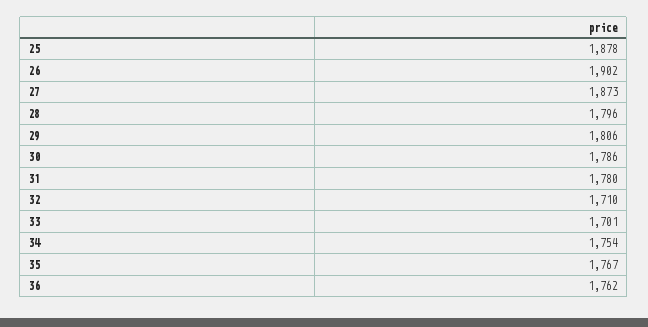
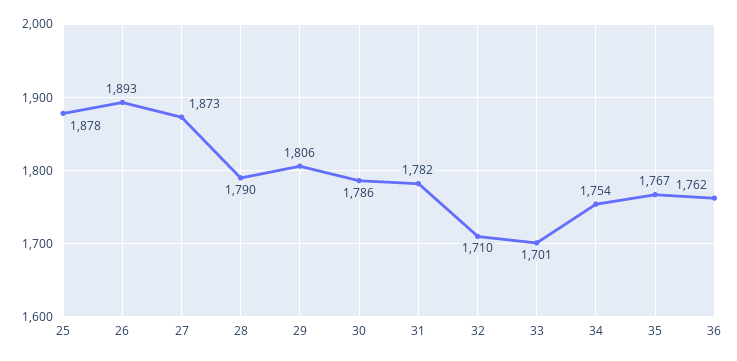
26: 1902 -> 1893
28: 1796 -> 1790
31: 1780 -> 1782

